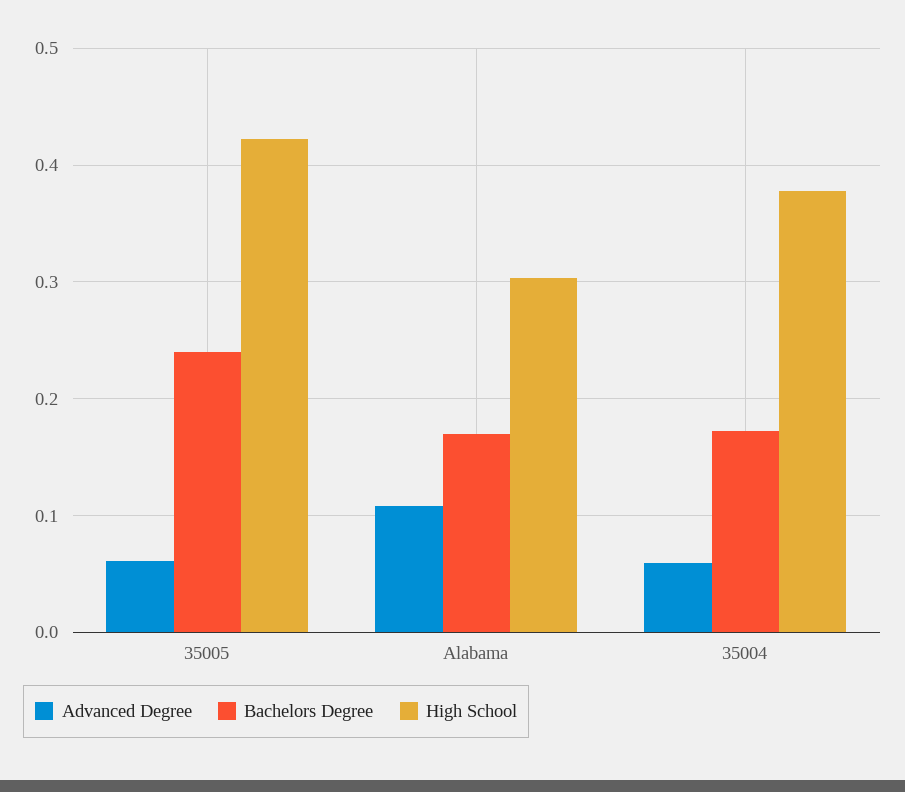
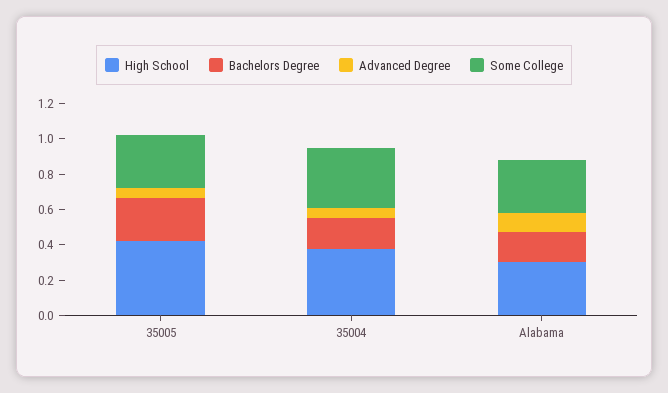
Some College, 35005: none -> 0.3
Some College, 35004: none -> 0.35
Some College, Alabama: none -> 0.3

